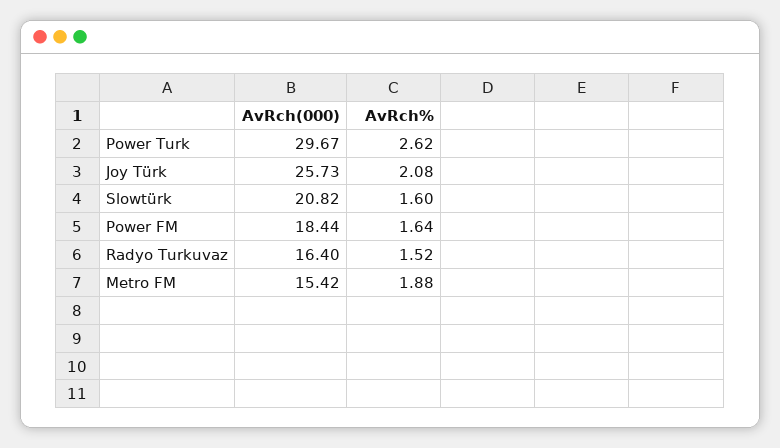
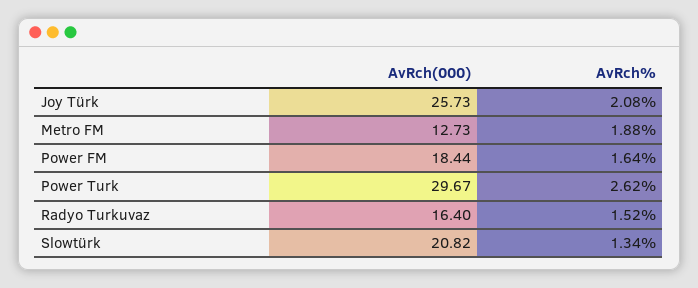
AvRch%, Slowtürk: 1.6 -> 1.34
AvRch(000), Metro FM: 15.42 -> 12.73

